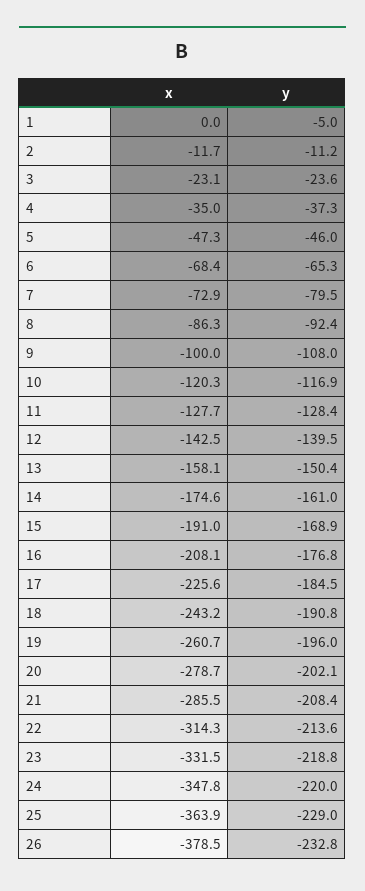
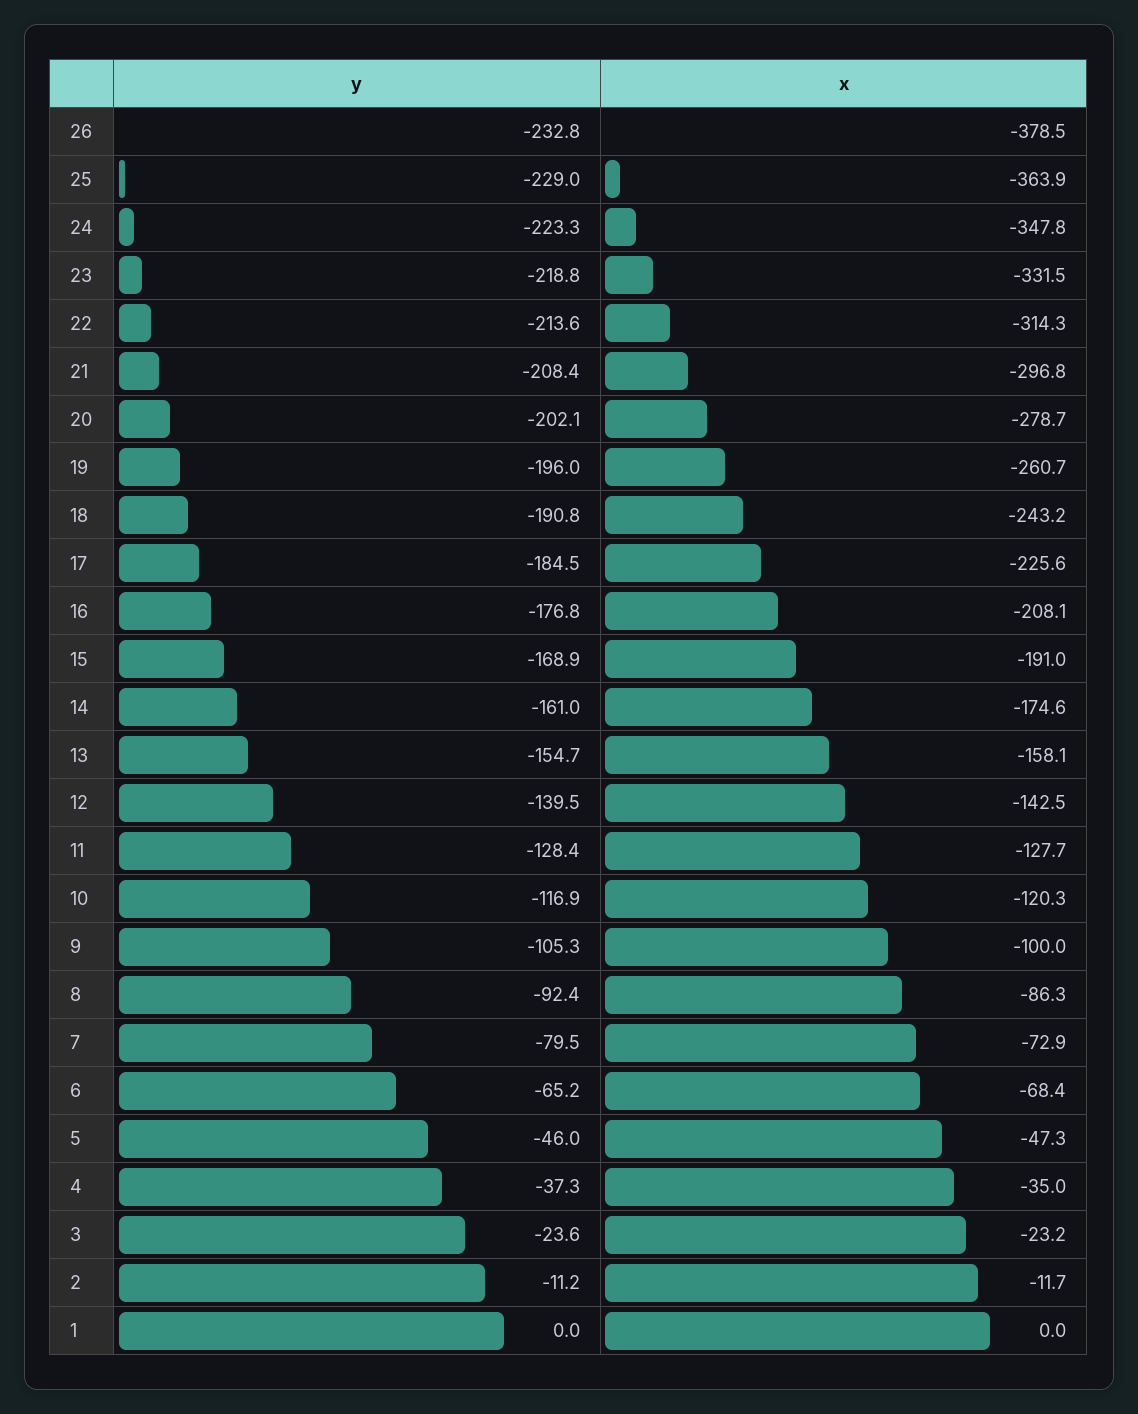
y, 1: -5 -> 0
x, 3: -23.1 -> -23.2
y, 6: -65.3 -> -65.2
y, 9: -108 -> -105.3
y, 13: -150.4 -> -154.7
x, 21: -285.5 -> -296.8
y, 24: -220 -> -223.3

